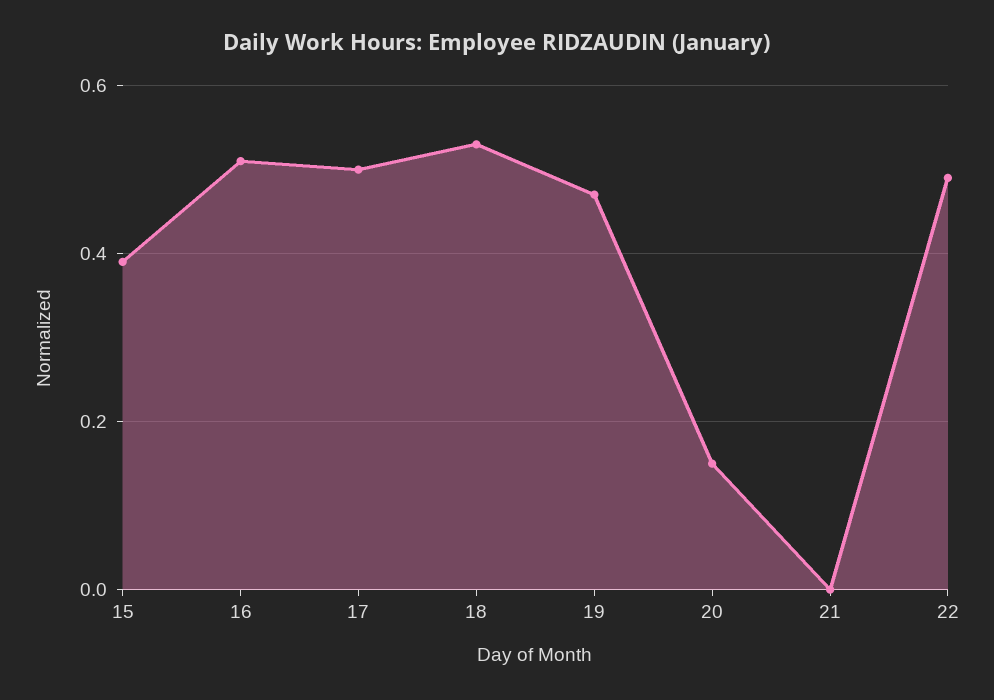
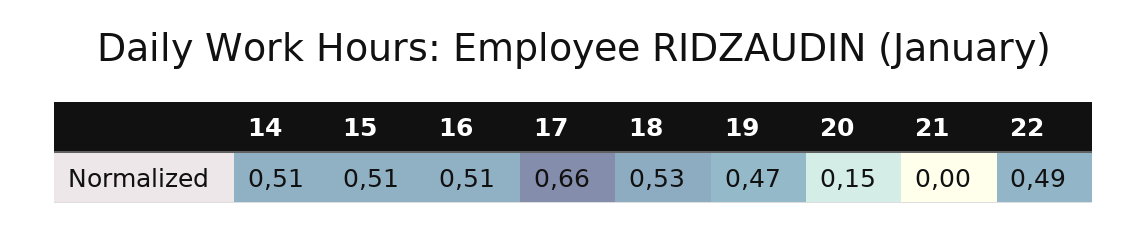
15: 0.4 -> 0.51
17: 0.5 -> 0.66
14: none -> 0.51

